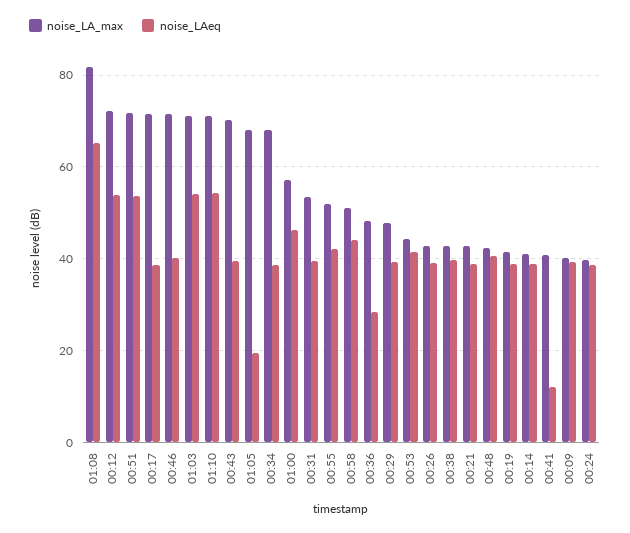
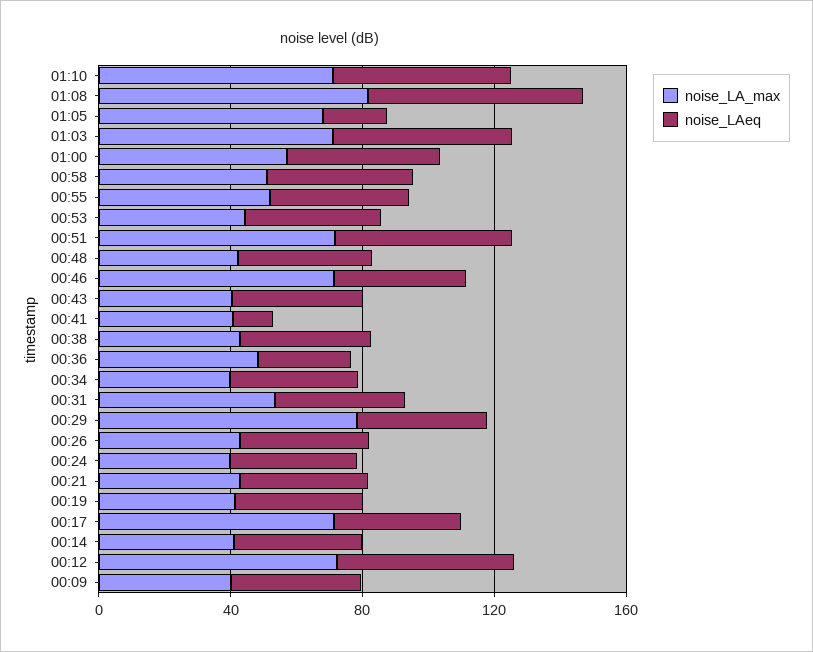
noise_LA_max, 00:43: 70 -> 40
noise_LA_max, 00:34: 68 -> 40
noise_LA_max, 00:29: 48 -> 80

